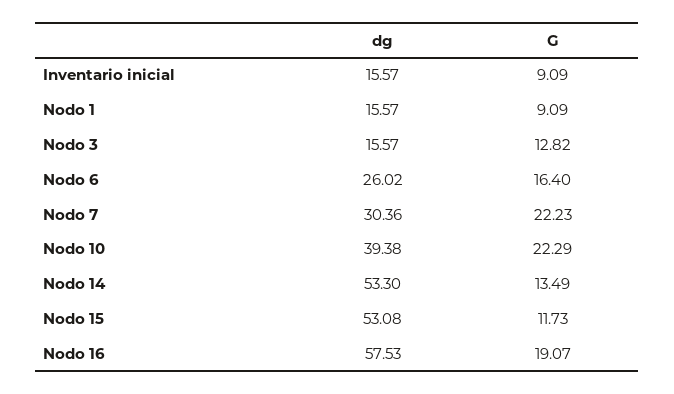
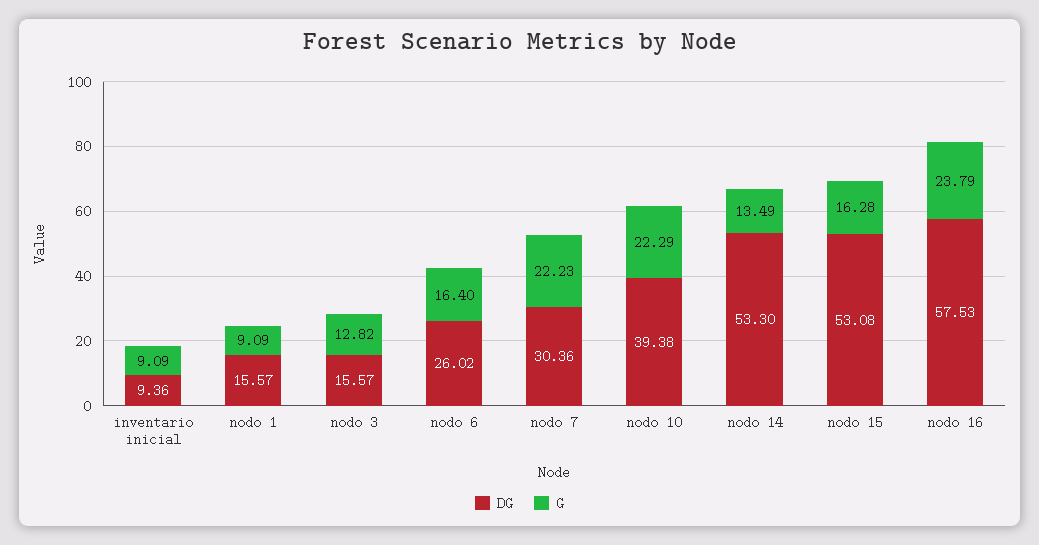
dg, Inventario inicial: 15.57 -> 9.36
G, Nodo 15: 11.73 -> 16.28
G, Nodo 16: 19.07 -> 23.79

